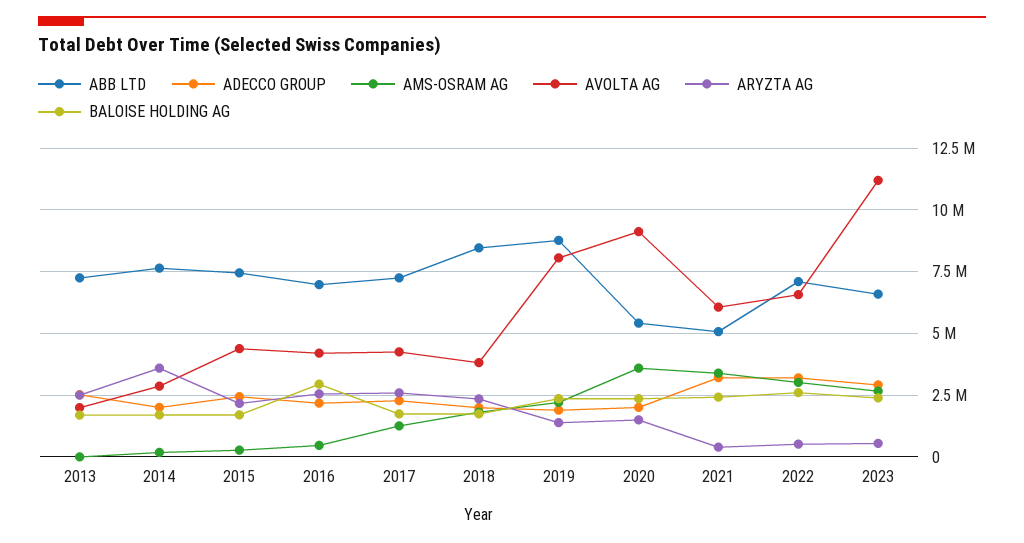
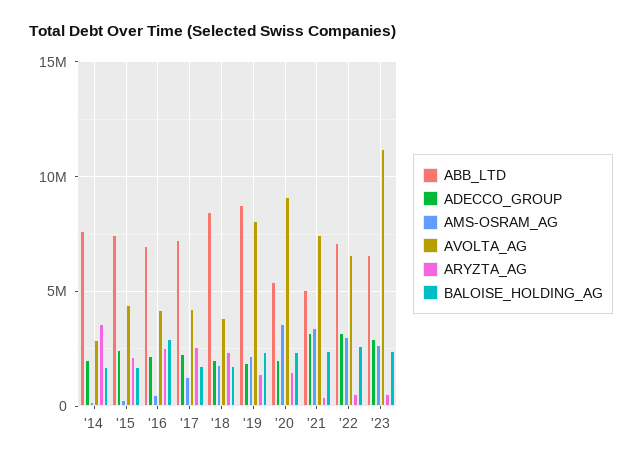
ABB LTD, 2013: 7250000 -> none
ADECCO GROUP, 2013: 2500000 -> none
AMS-OSRAM AG, 2013: 0 -> none
AVOLTA AG, 2013: 2000000 -> none
ARYZTA AG, 2013: 2500000 -> none
BALOISE HOLDING AG, 2013: 1750000 -> none
AVOLTA AG, 2021: 6000000 -> 7500000

